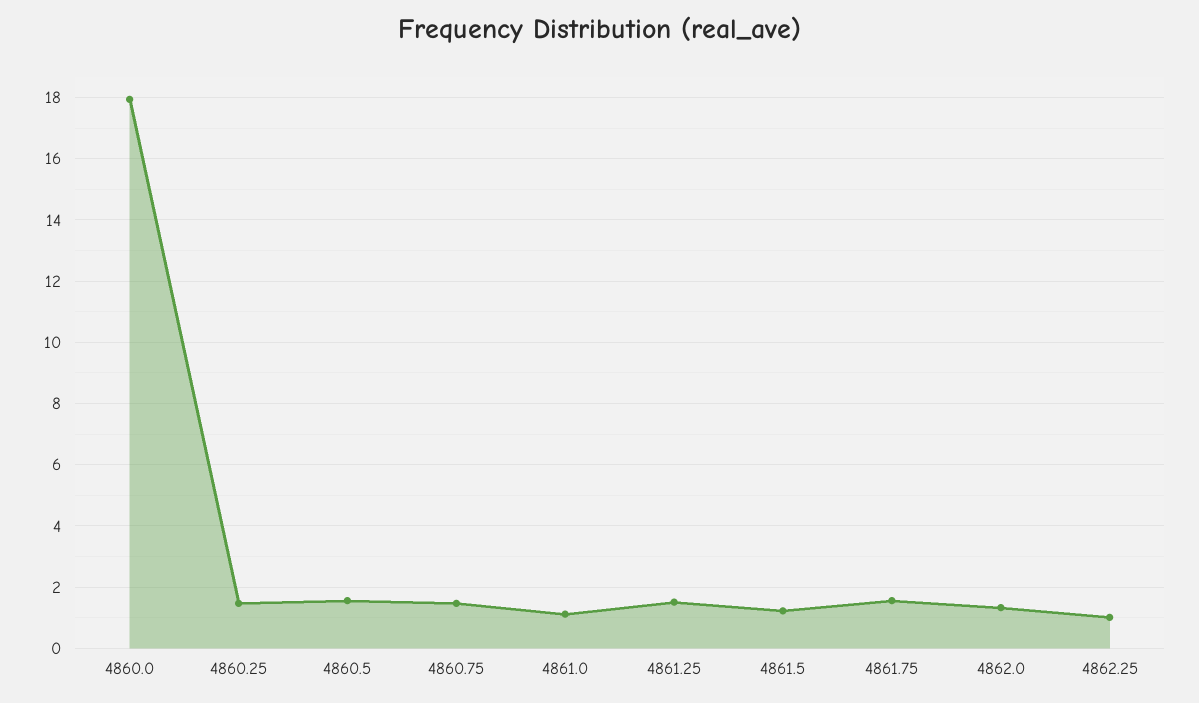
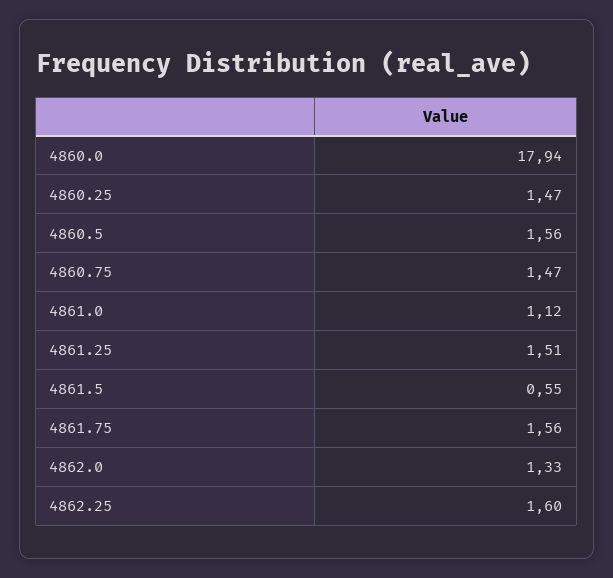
4861.5: 1.2 -> 0.55
4862.25: 1 -> 1.6

